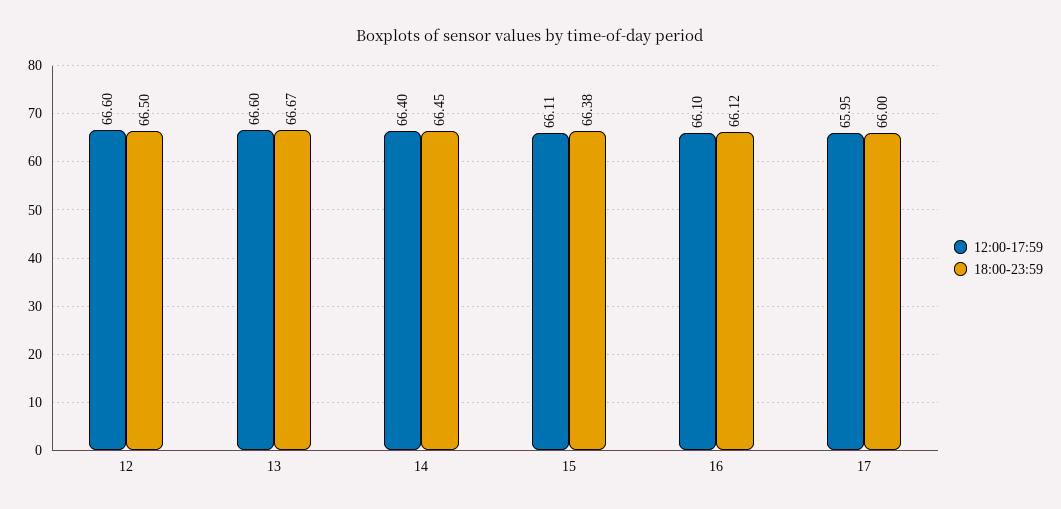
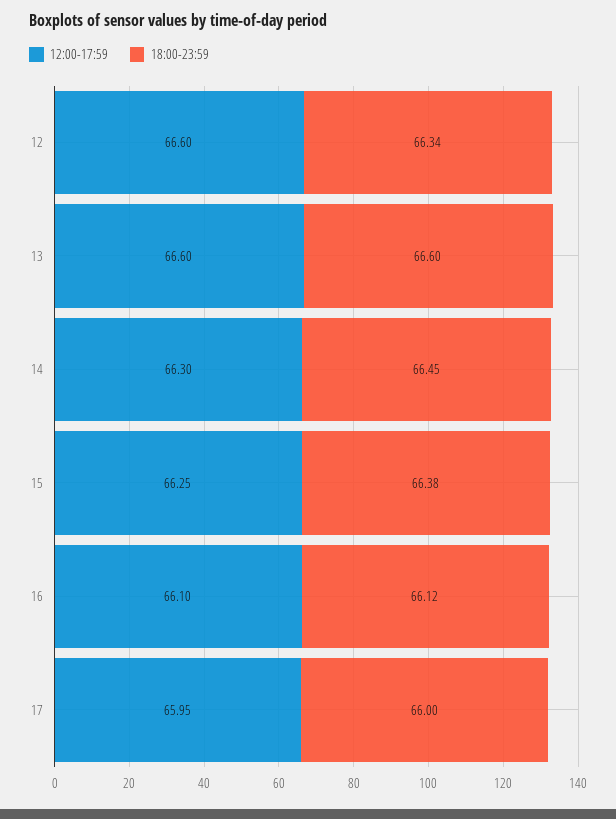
18:00-23:59, 12: 66.5 -> 66.34
18:00-23:59, 13: 66.67 -> 66.6
12:00-17:59, 14: 66.4 -> 66.3
12:00-17:59, 15: 66.11 -> 66.25

